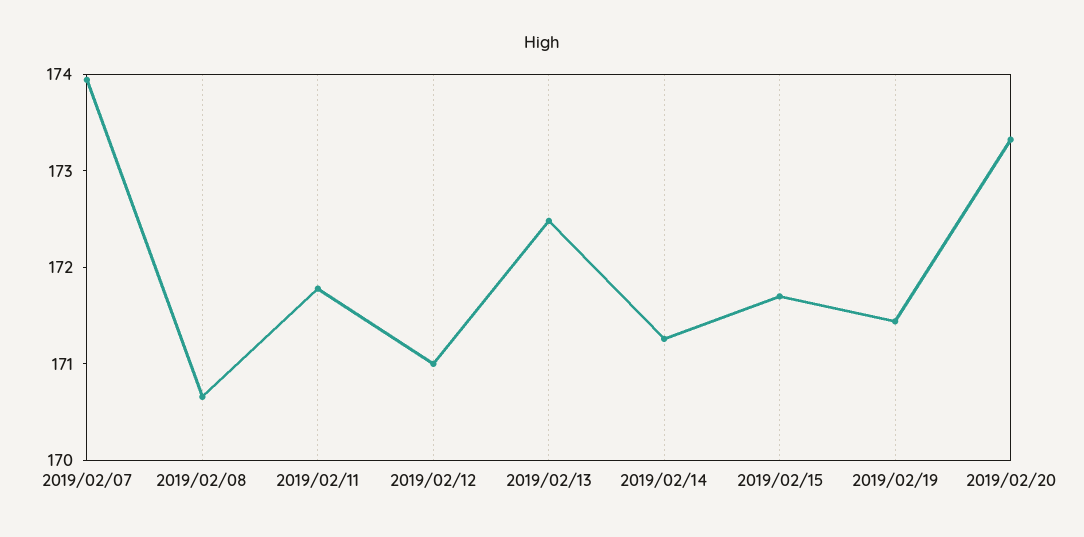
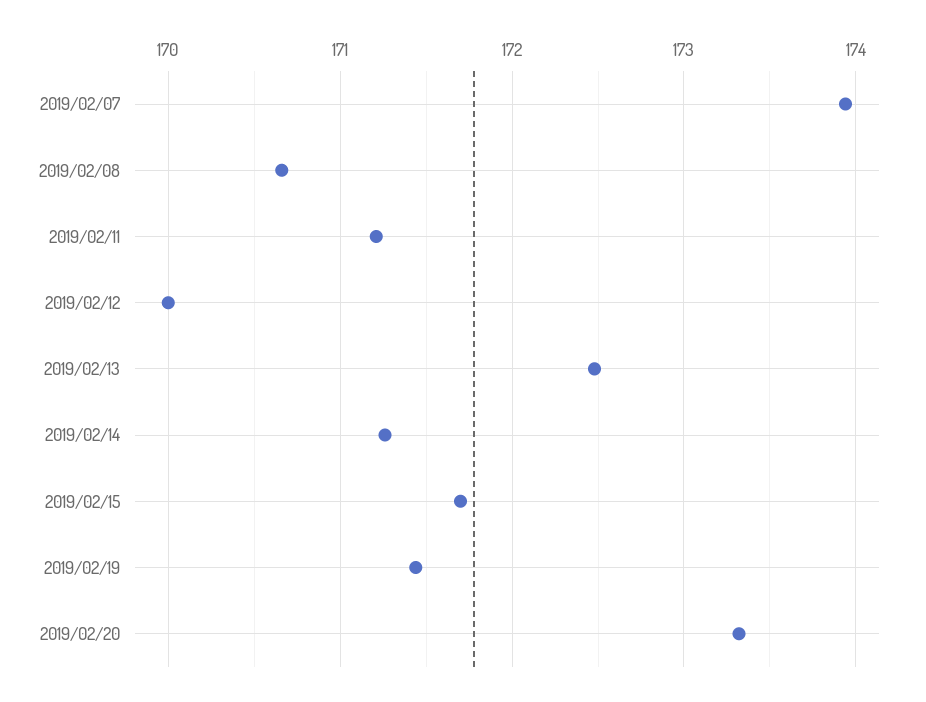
2019/02/11: 171.8 -> 171.2
2019/02/12: 171 -> 170

